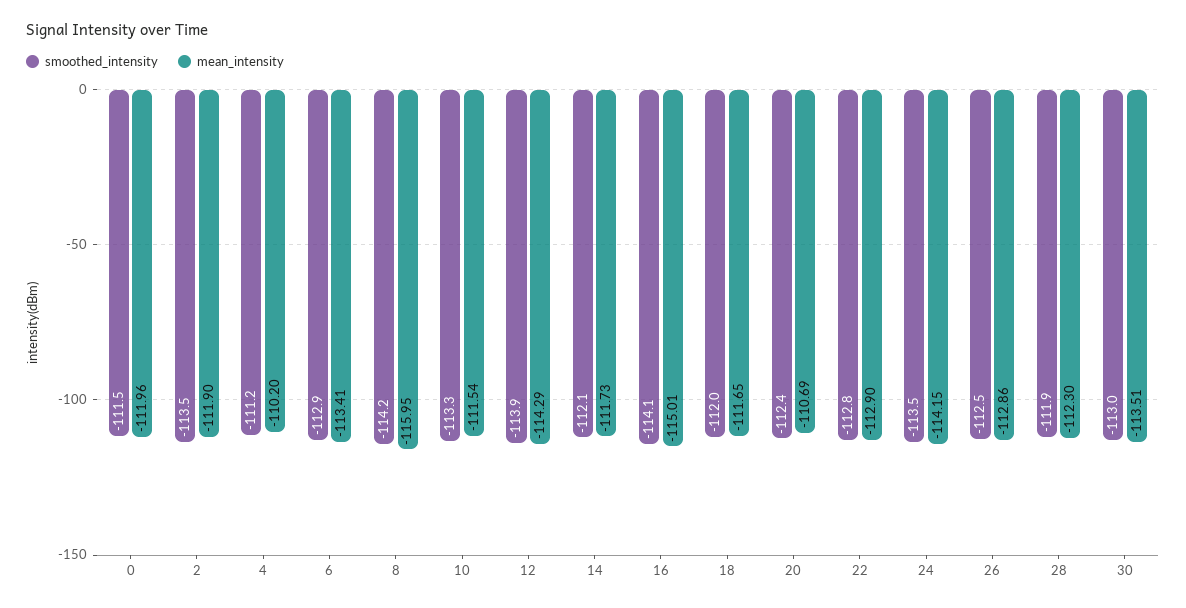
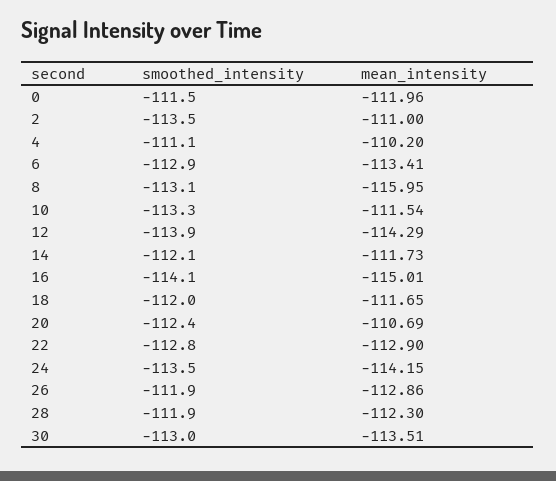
mean_intensity, 2: -111.9 -> -111
smoothed_intensity, 4: -111.2 -> -111.1
smoothed_intensity, 8: -114.2 -> -113.1
smoothed_intensity, 26: -112.5 -> -111.9

